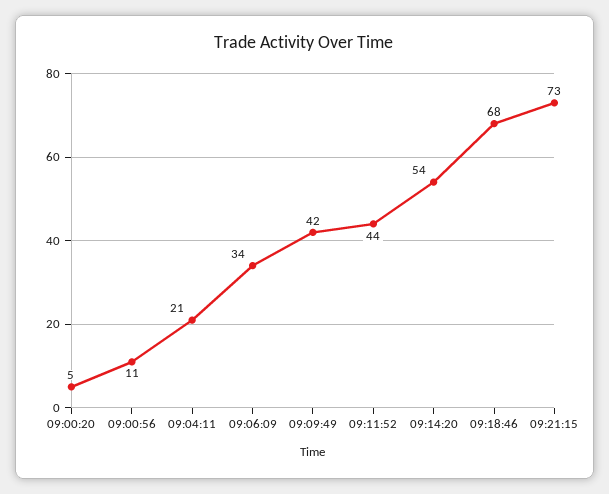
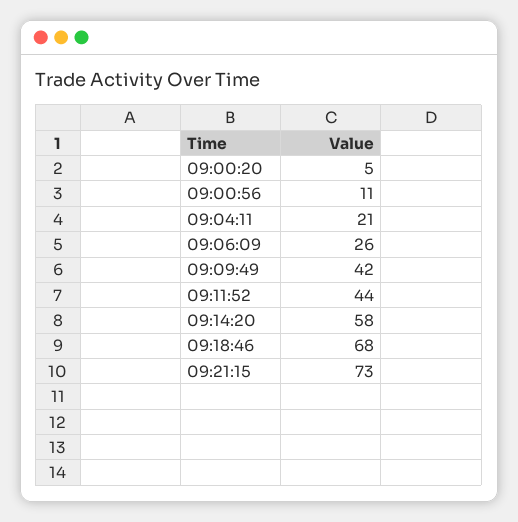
09:06:09: 34 -> 26
09:14:20: 54 -> 58

